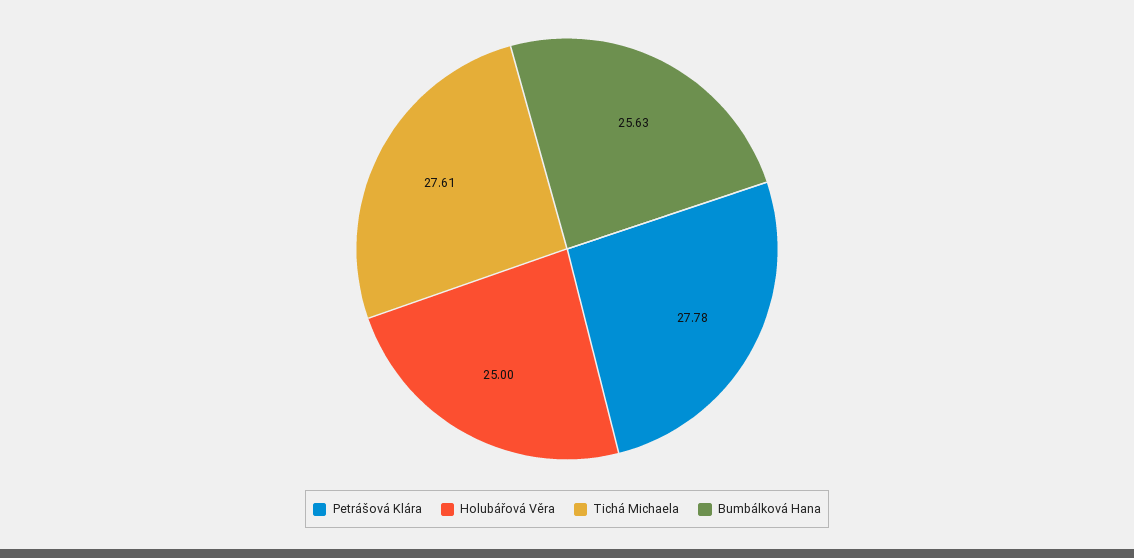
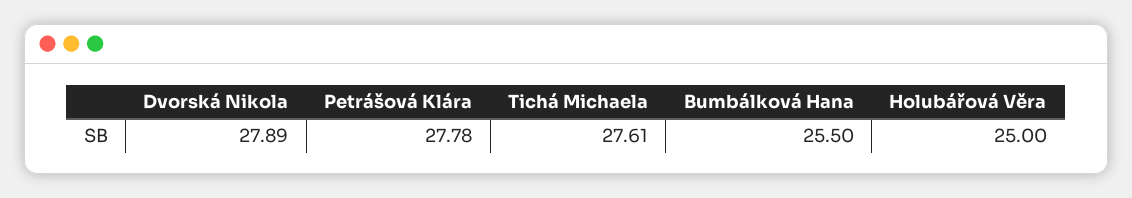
Bumbálková Hana: 25.63 -> 25.5
Dvorská Nikola: none -> 27.89

